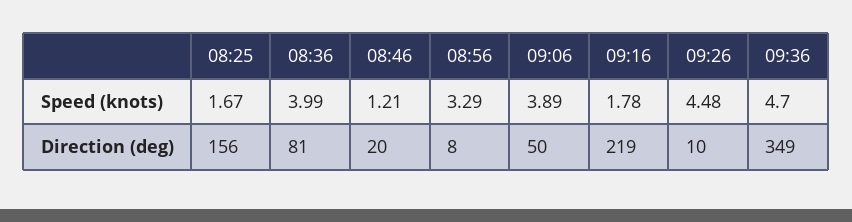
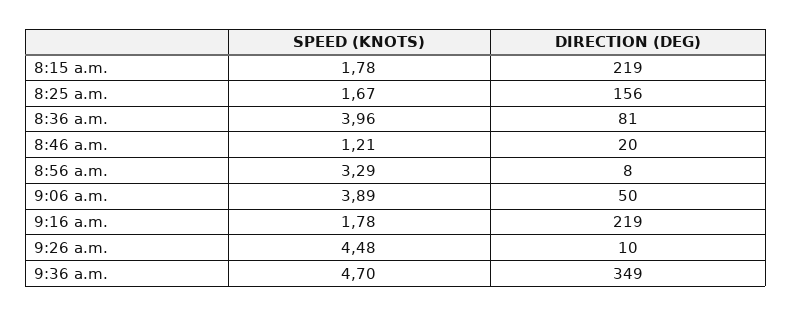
08:36, Speed (knots): 3.99 -> 3.96
8:15 a.m., Speed (knots): none -> 1.78
8:15 a.m., Direction (deg): none -> 219

